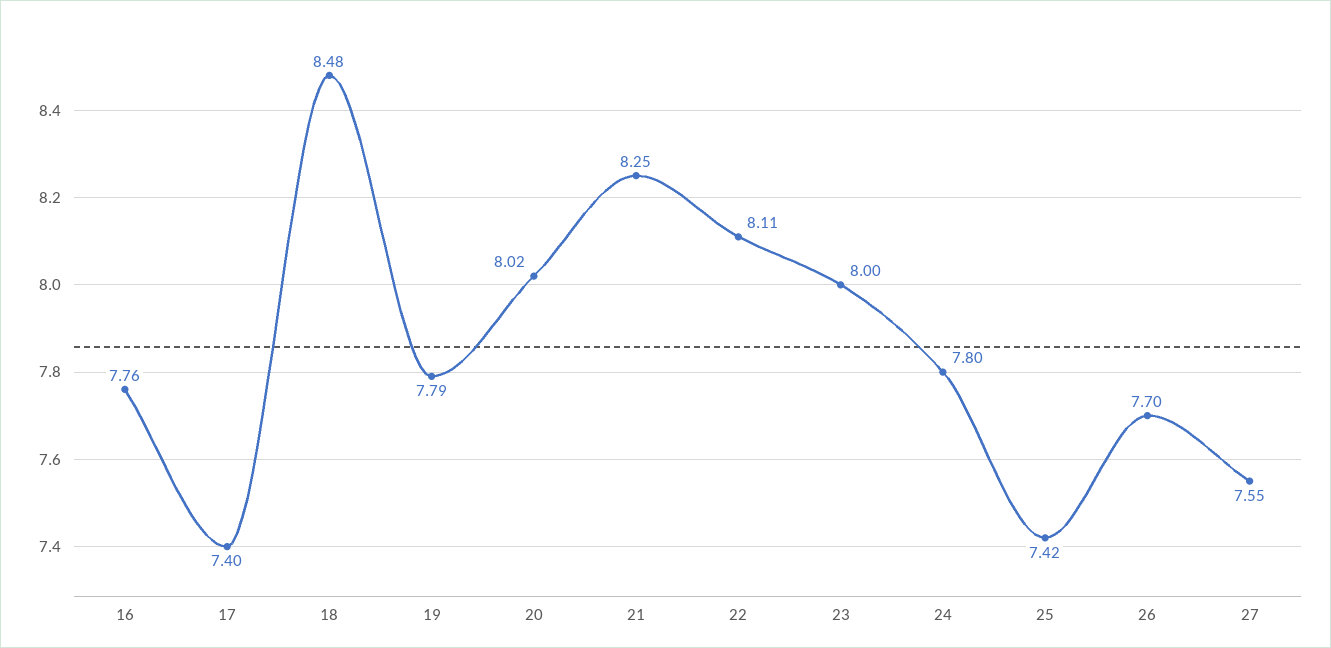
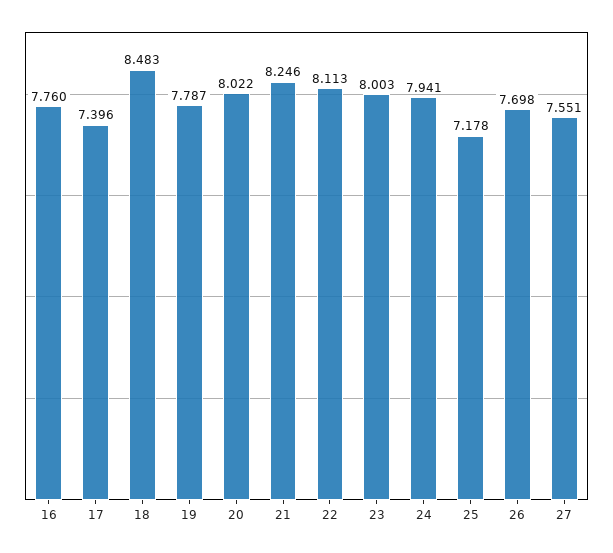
24: 7.8 -> 7.941
25: 7.42 -> 7.178

